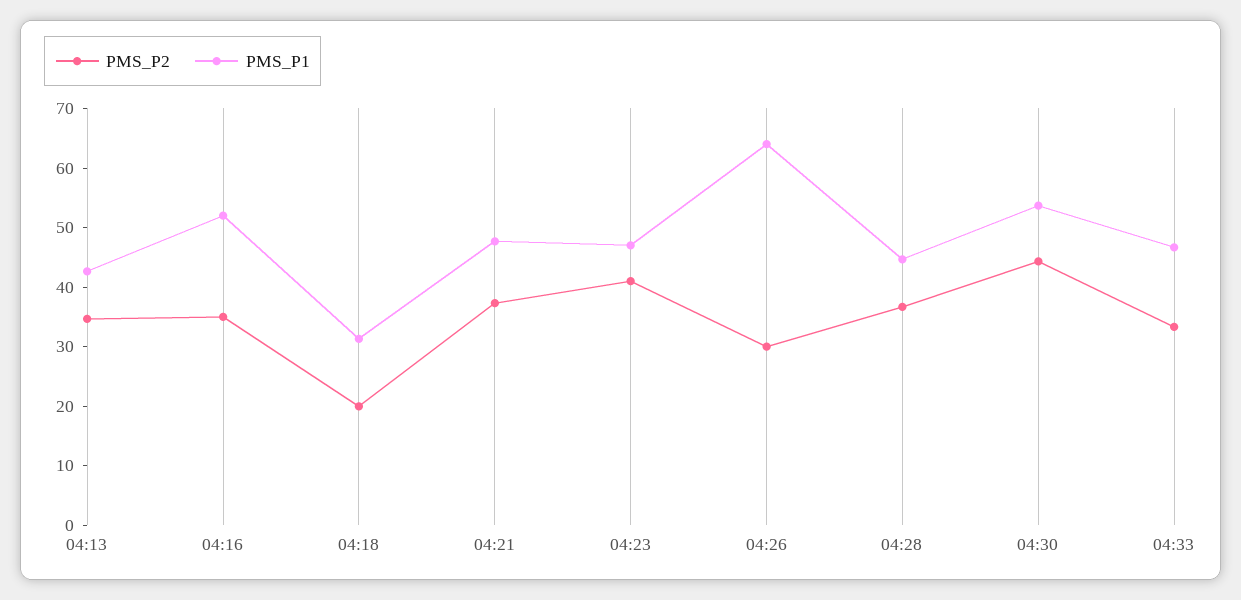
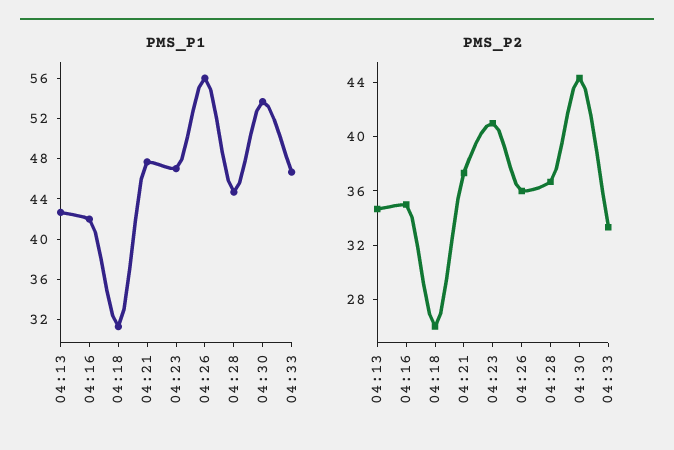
PMS_P1, 04:16: 52 -> 42
PMS_P2, 04:18: 20 -> 26
PMS_P2, 04:26: 30 -> 36
PMS_P1, 04:26: 64 -> 56

